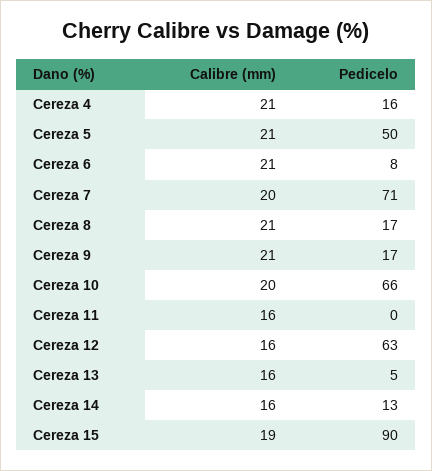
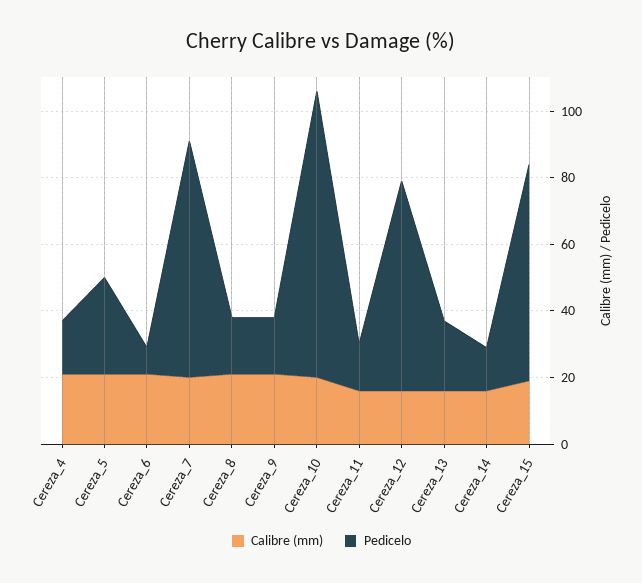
Pedicelo, Cereza 5: 50 -> 30
Pedicelo, Cereza 10: 66 -> 85
Pedicelo, Cereza 11: 0 -> 15
Pedicelo, Cereza 13: 5 -> 20
Pedicelo, Cereza 15: 90 -> 65

